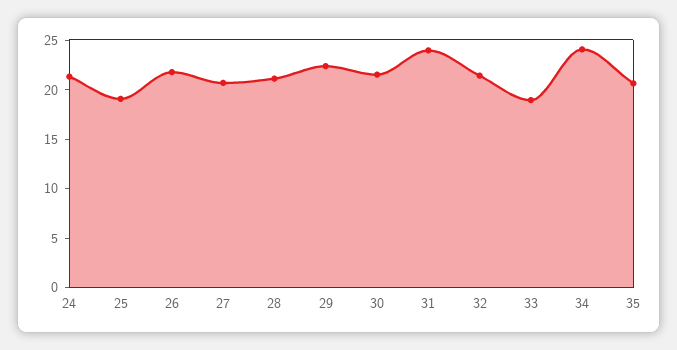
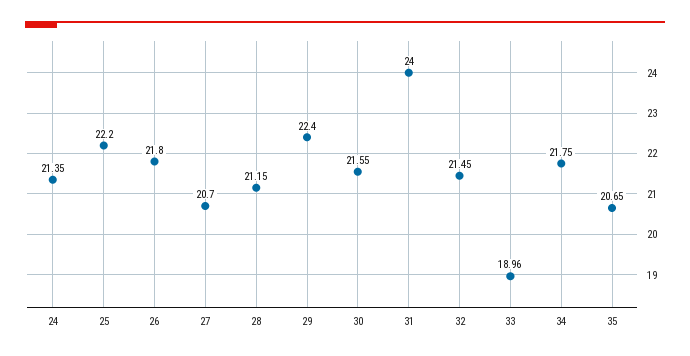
25: 19 -> 22.2
34: 24 -> 21.75

